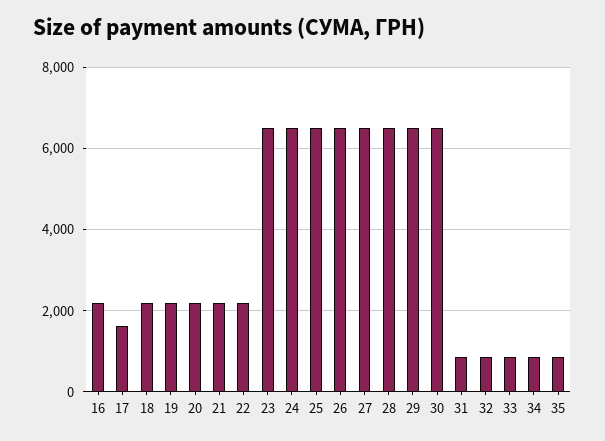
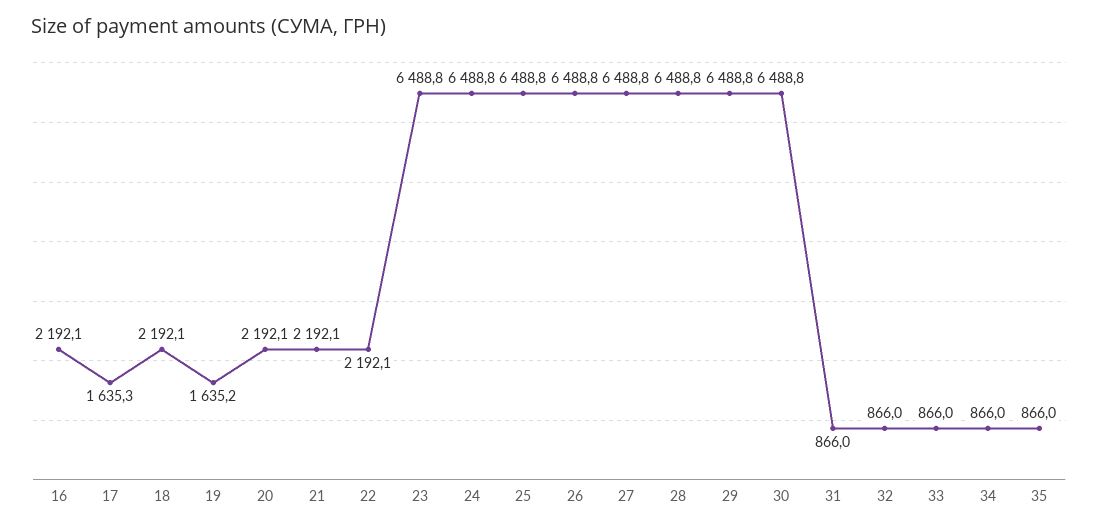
19: 2200 -> 1635.2

